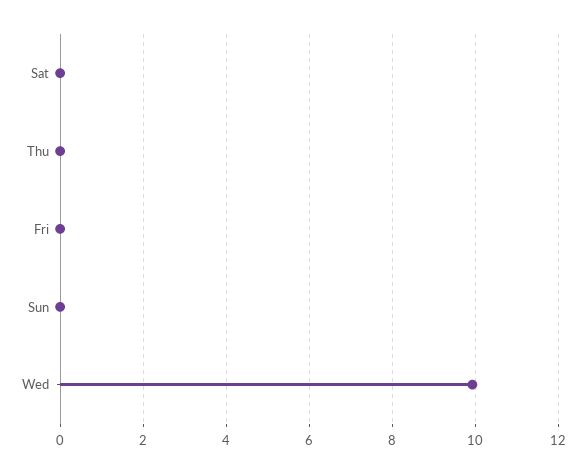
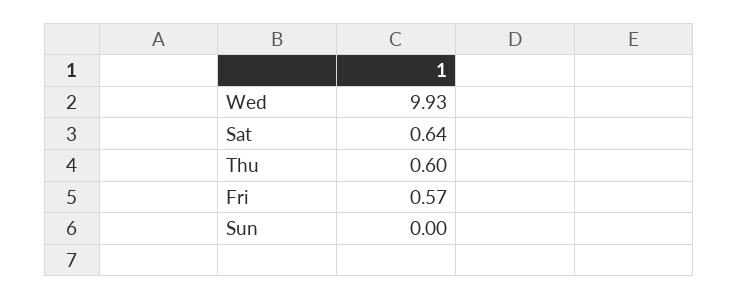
Sat: 0 -> 0.64
Thu: 0 -> 0.6
Fri: 0 -> 0.57

